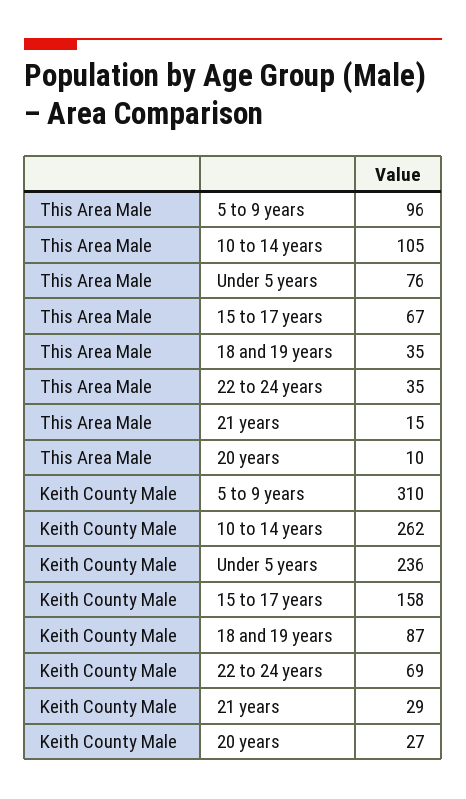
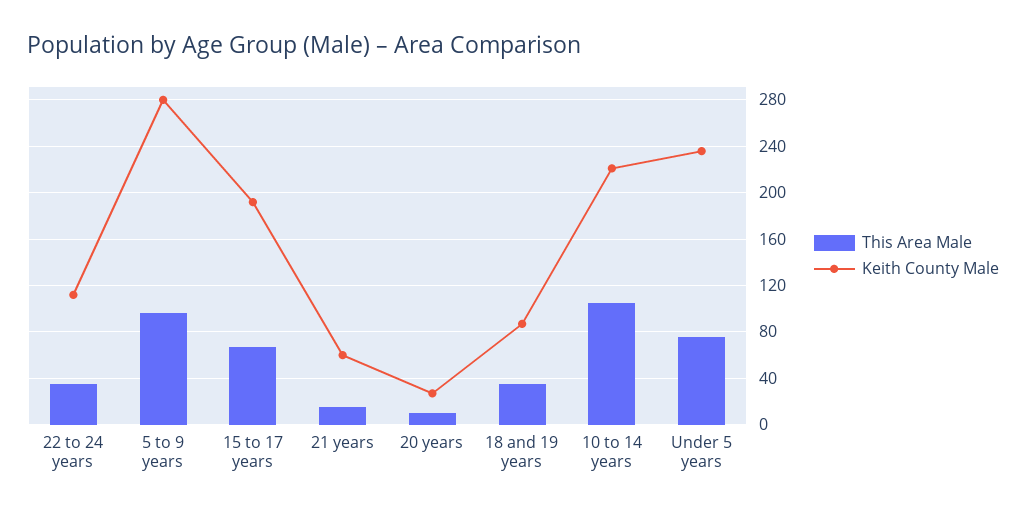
Keith County Male, 5 to 9 years: 310 -> 280
Keith County Male, 10 to 14 years: 262 -> 220
Keith County Male, 15 to 17 years: 158 -> 190
Keith County Male, 22 to 24 years: 69 -> 110
Keith County Male, 21 years: 29 -> 60

